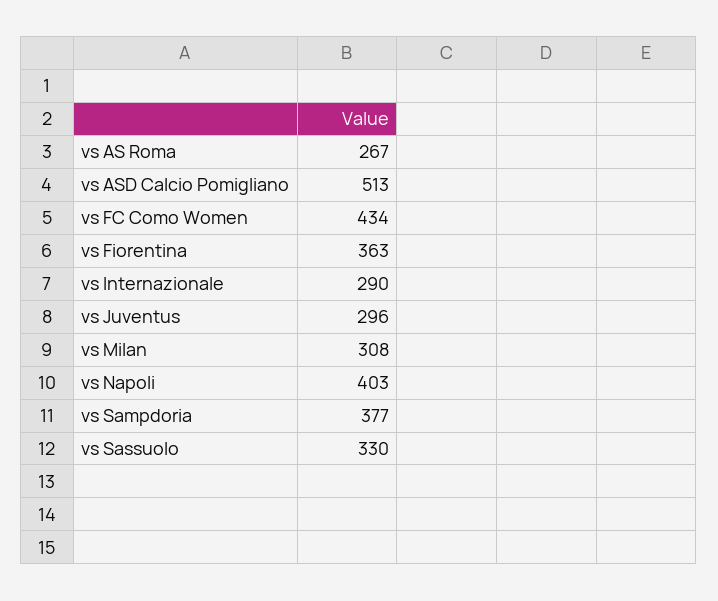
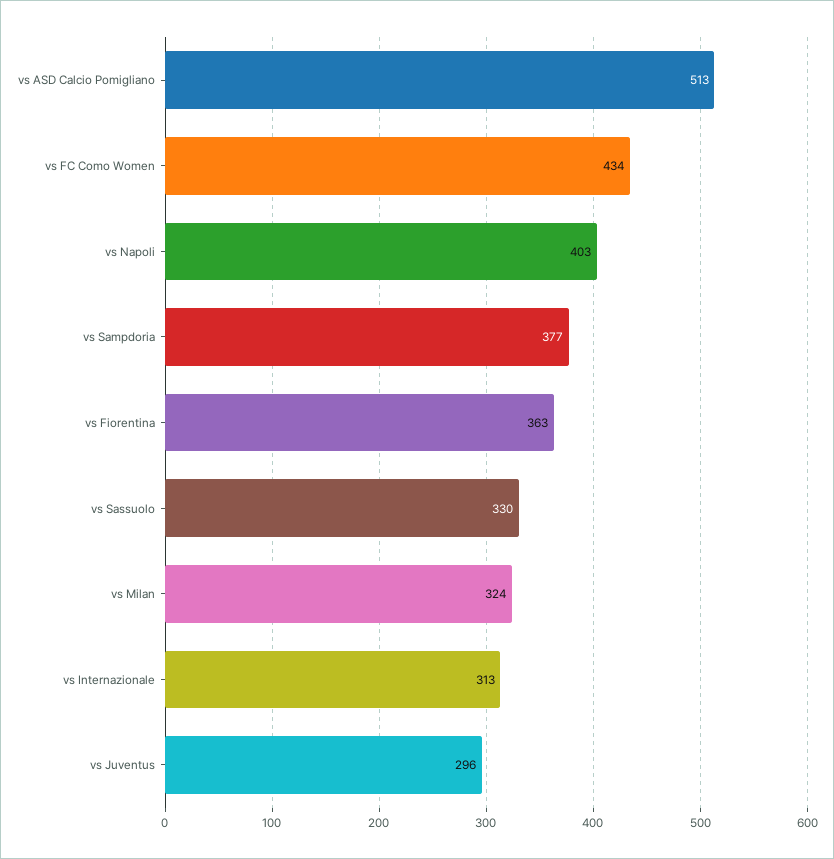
vs AS Roma: 267 -> none
vs Internazionale: 290 -> 313
vs Milan: 308 -> 324

